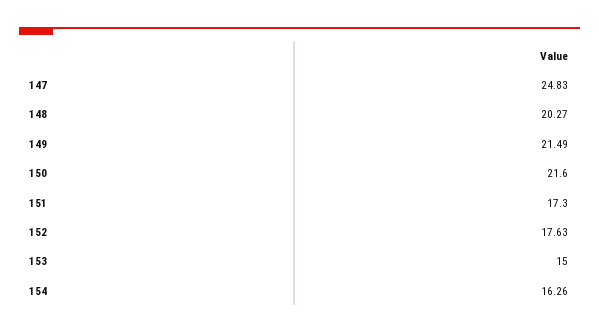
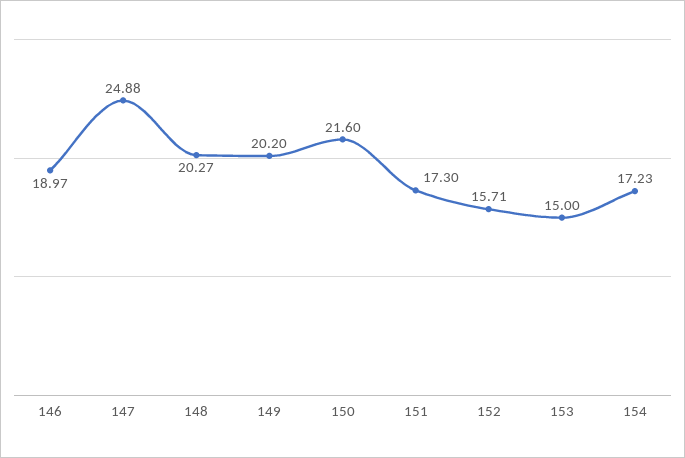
147: 24.83 -> 24.88
149: 21.49 -> 20.2
152: 17.63 -> 15.71
154: 16.26 -> 17.23
146: none -> 18.97

